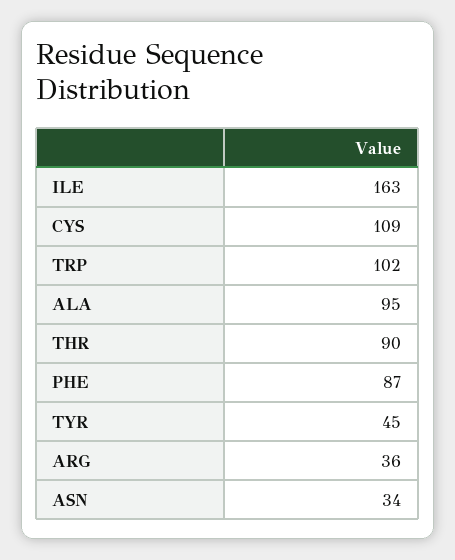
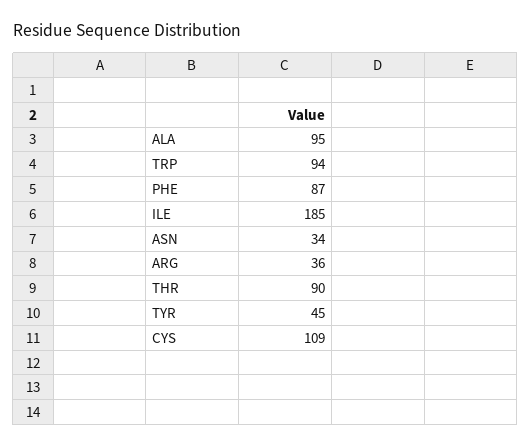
ILE: 163 -> 185
TRP: 102 -> 94

